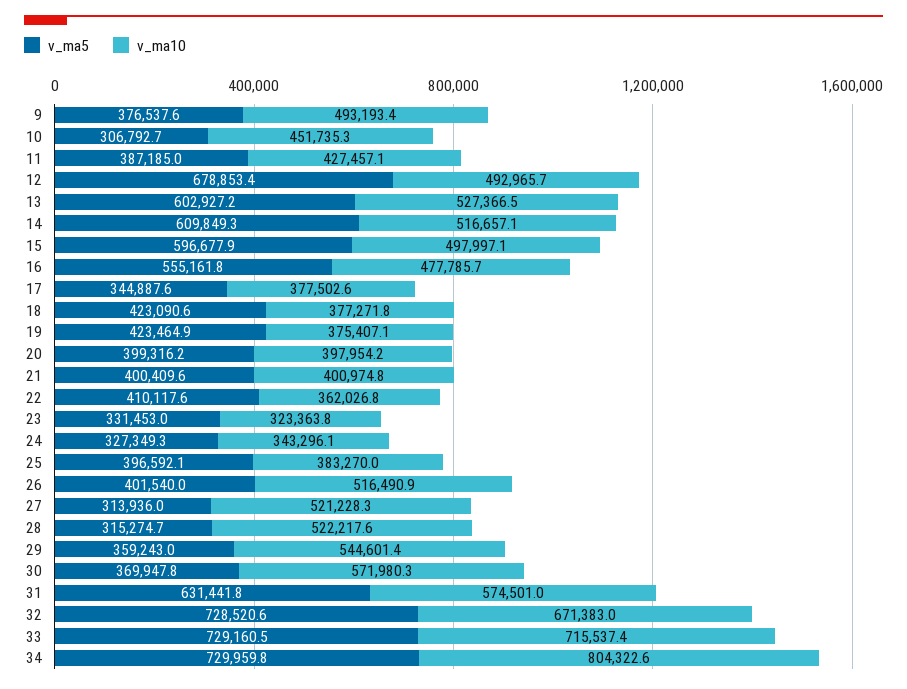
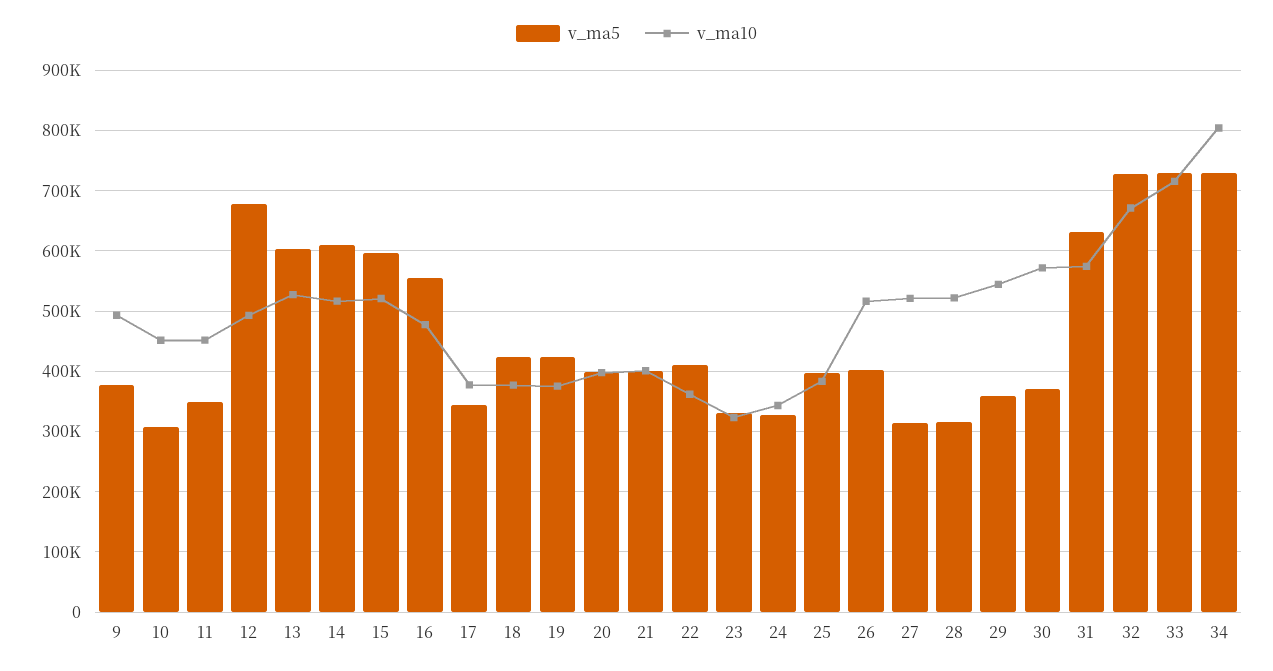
v_ma5, 11: 387185 -> 350000
v_ma10, 11: 427457.1 -> 450000
v_ma10, 15: 497997.1 -> 520000

